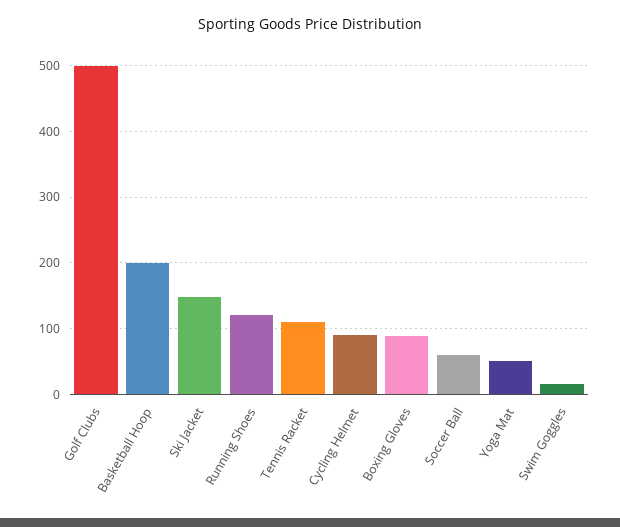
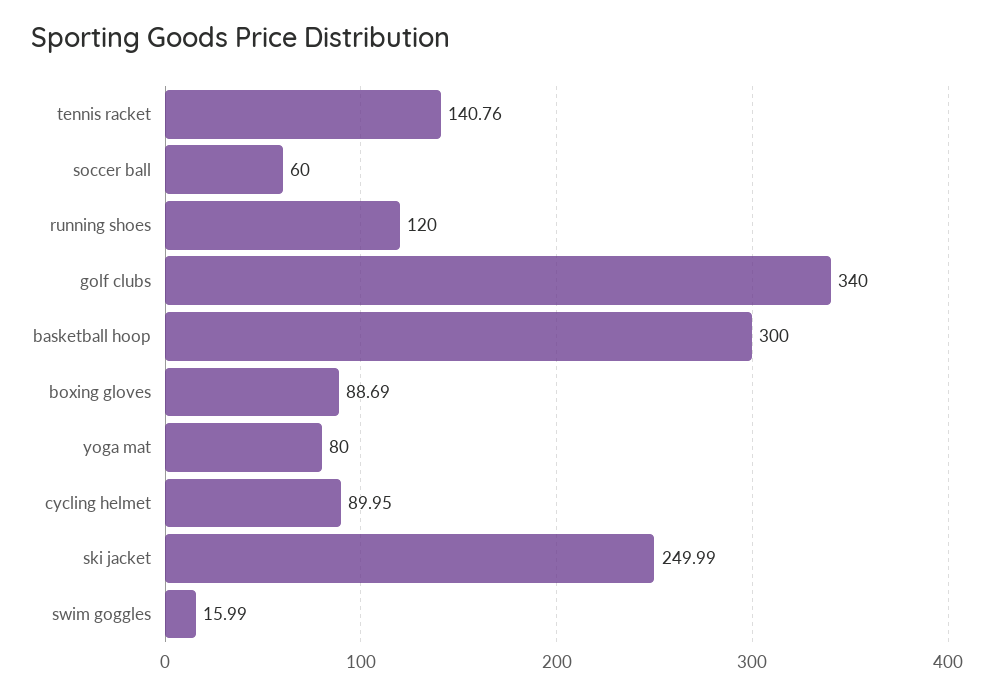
Golf Clubs: 500 -> 340
Basketball Hoop: 200 -> 300
Ski Jacket: 150 -> 249.99
Tennis Racket: 110 -> 140.76
Yoga Mat: 50 -> 80

